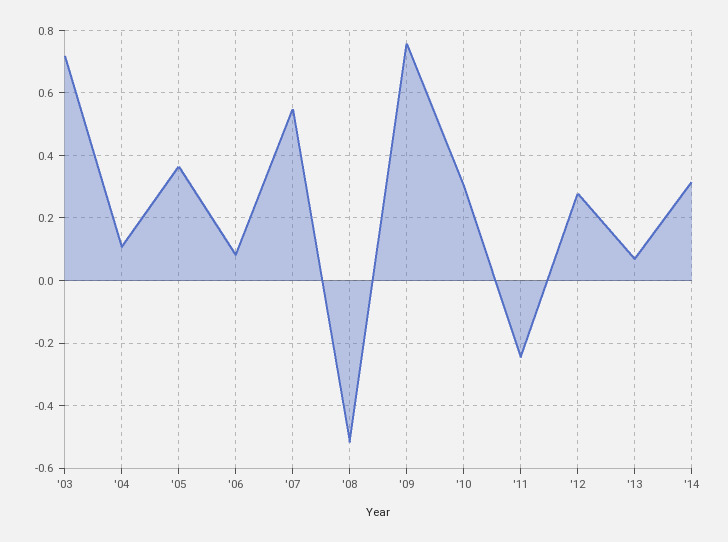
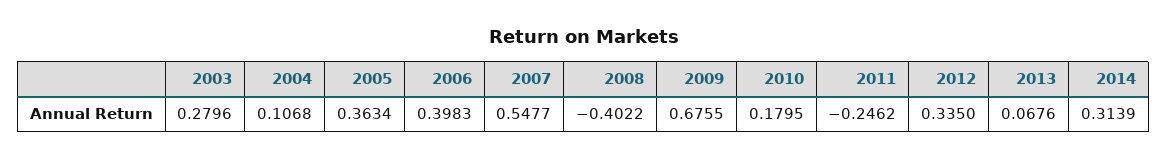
'03: 0.72 -> 0.2796
'06: 0.08 -> 0.3983
'08: -0.52 -> -0.4022
'09: 0.76 -> 0.6755
'10: 0.3 -> 0.1795
'12: 0.28 -> 0.335

